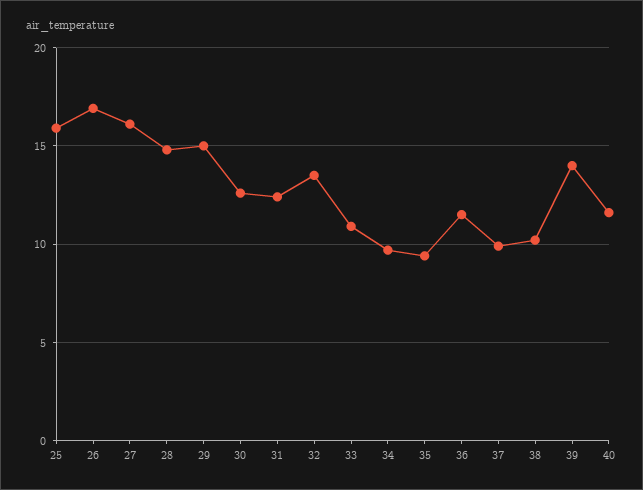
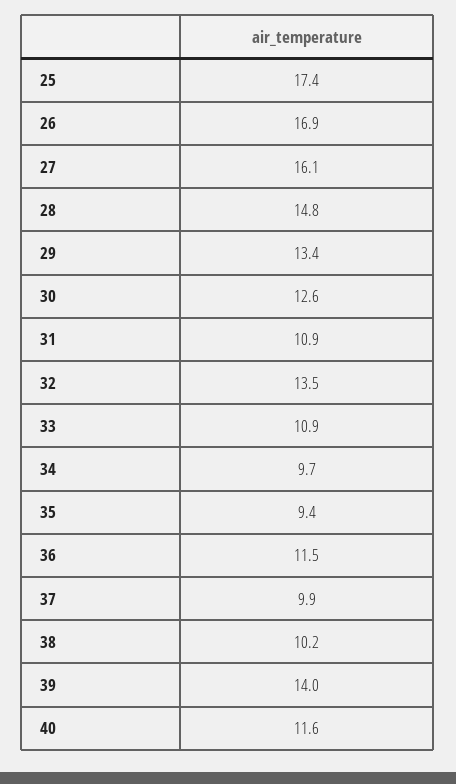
25: 16 -> 17.4
29: 15 -> 13.4
31: 12.5 -> 10.9

